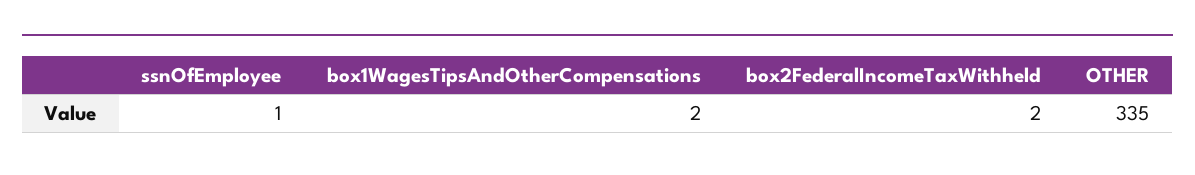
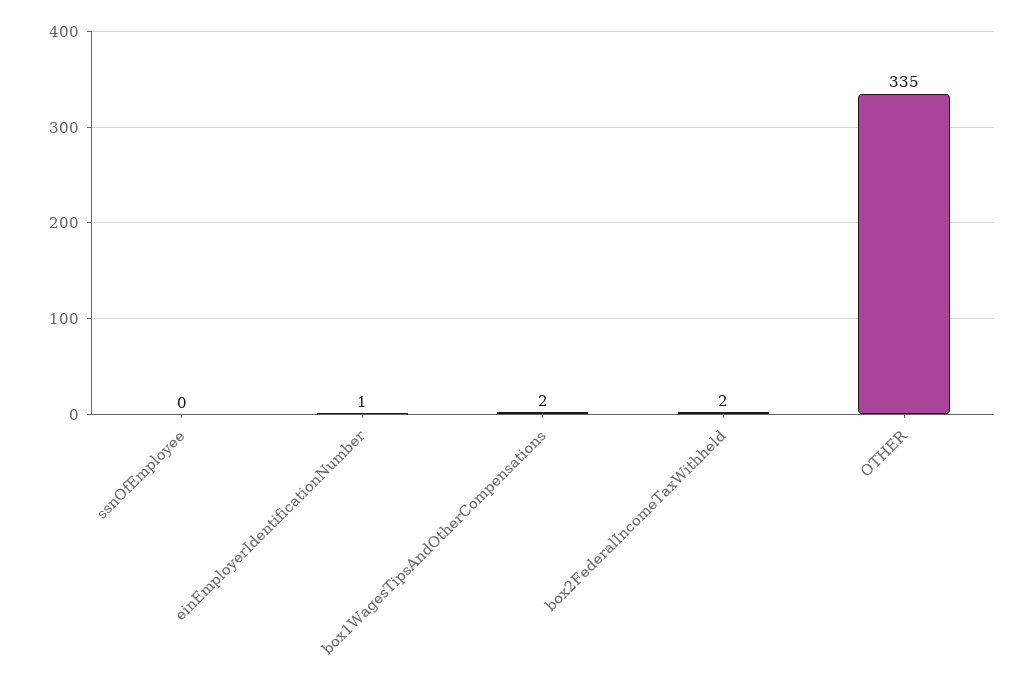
ssnOfEmployee: 1 -> 0
einEmployerIdentificationNumber: none -> 1

